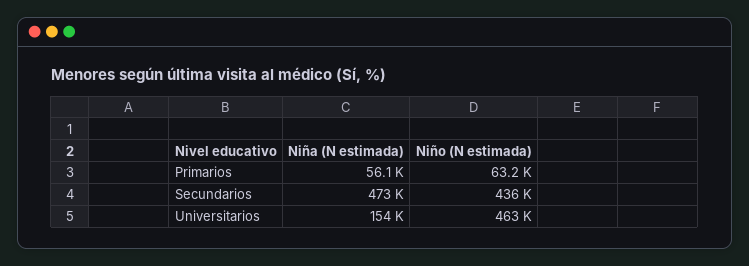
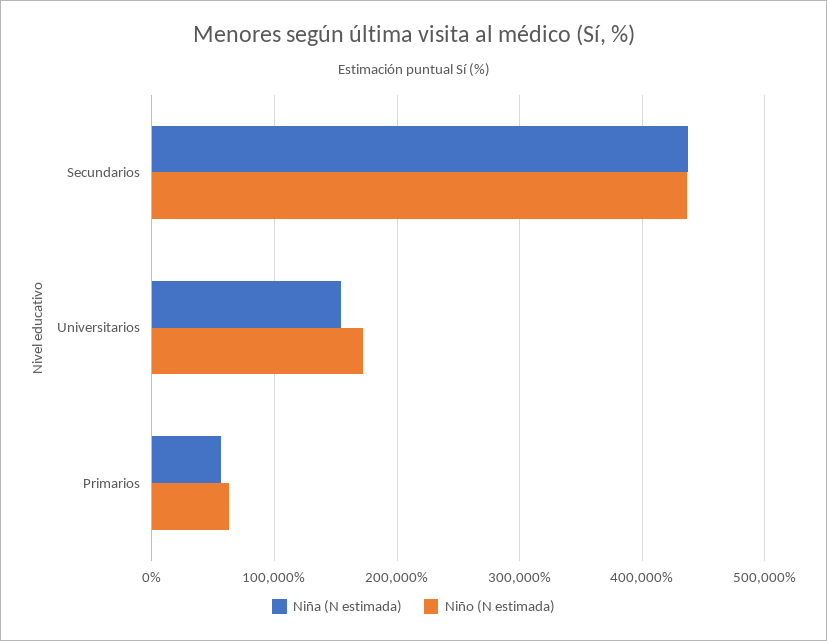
Niña (N estimada), Secundarios: 473000 -> 440000
Niño (N estimada), Universitarios: 463000 -> 170000

